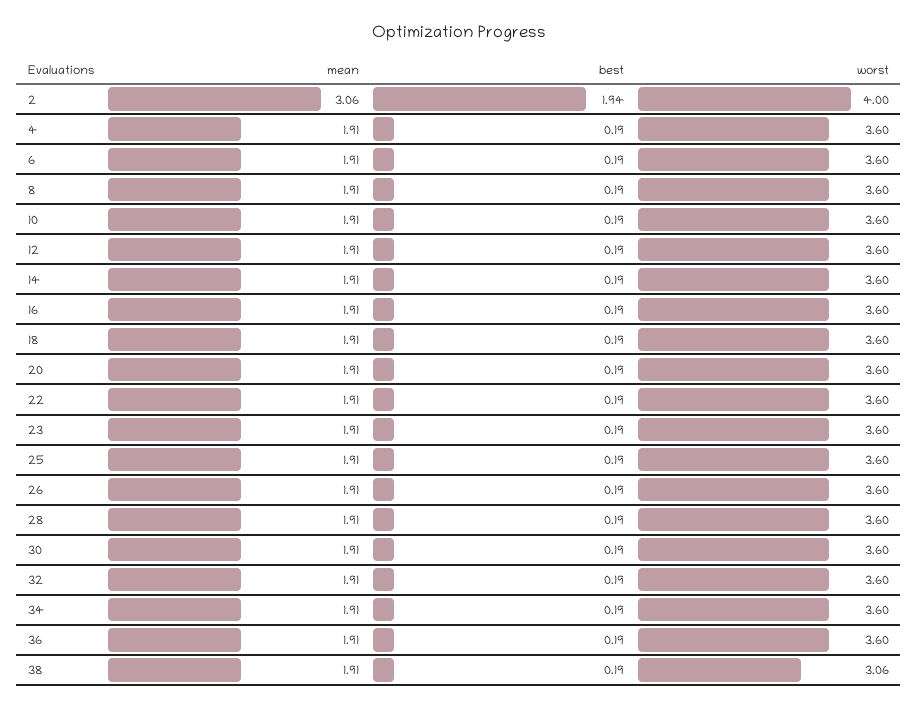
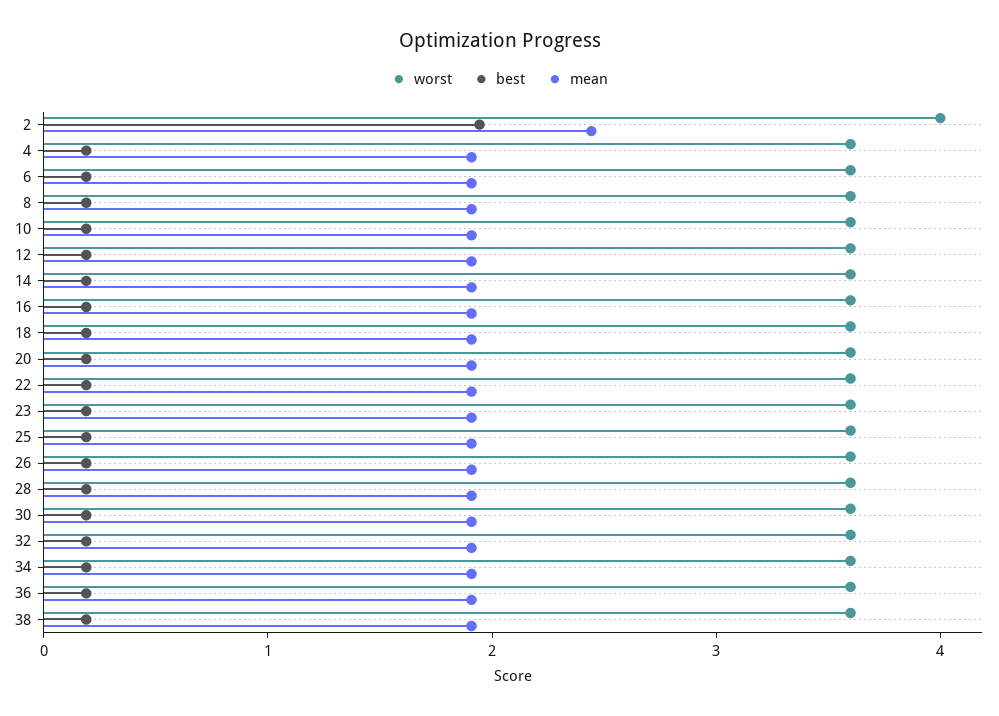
mean, 2: 3.06 -> 2.4
worst, 38: 3.06 -> 3.6

